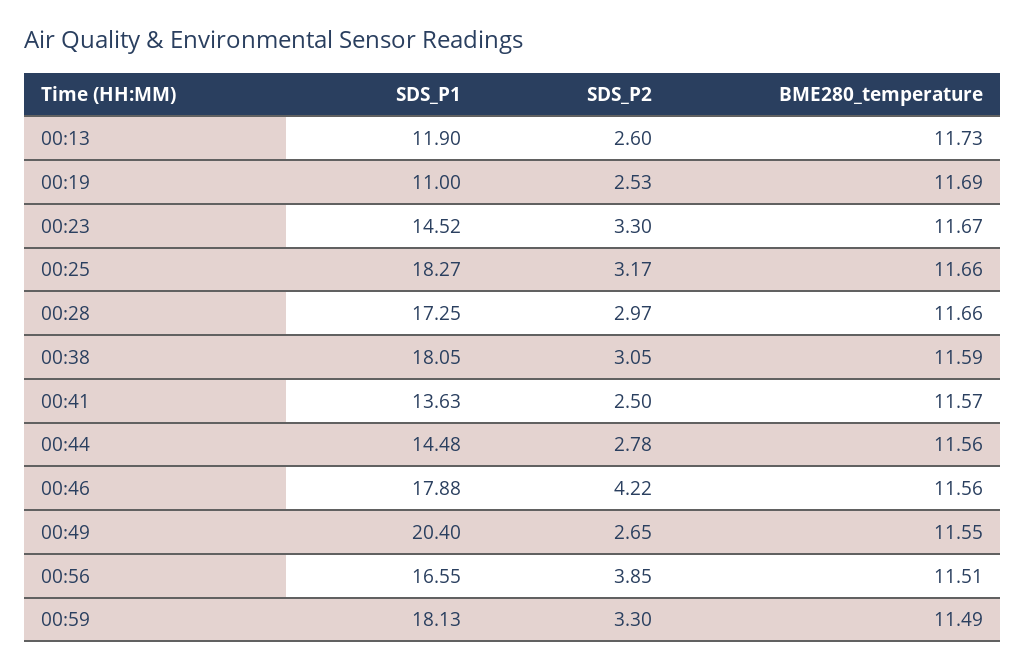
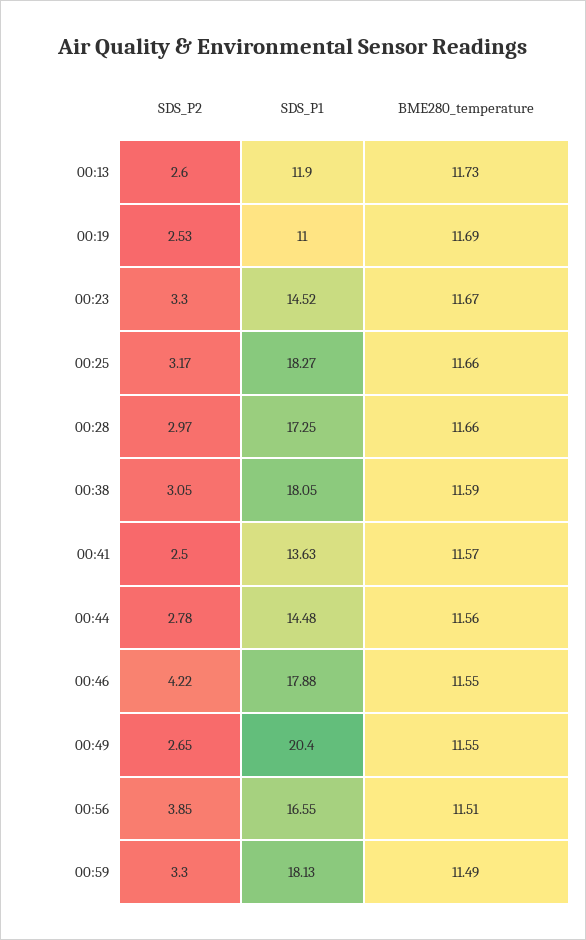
BME280_temperature, 00:46: 11.56 -> 11.55

